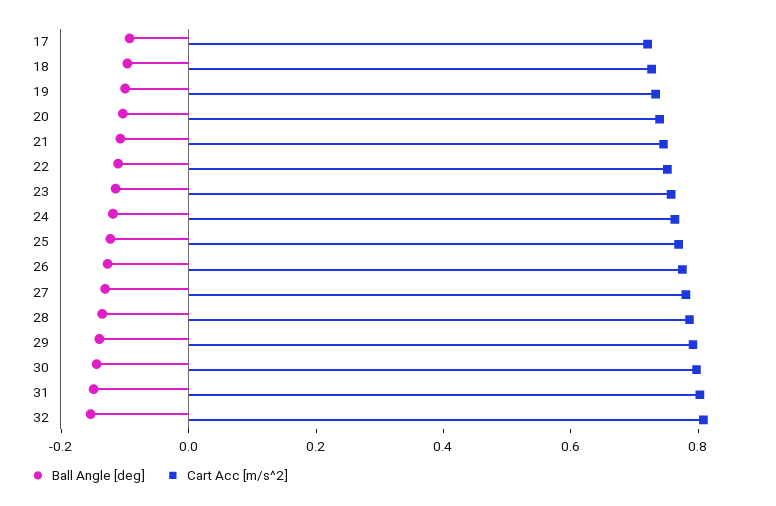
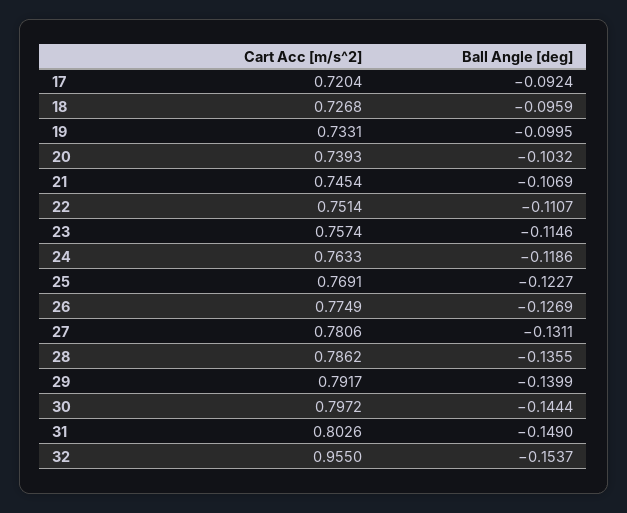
Cart Acc [m/s^2], 32: 0.8 -> 0.955

